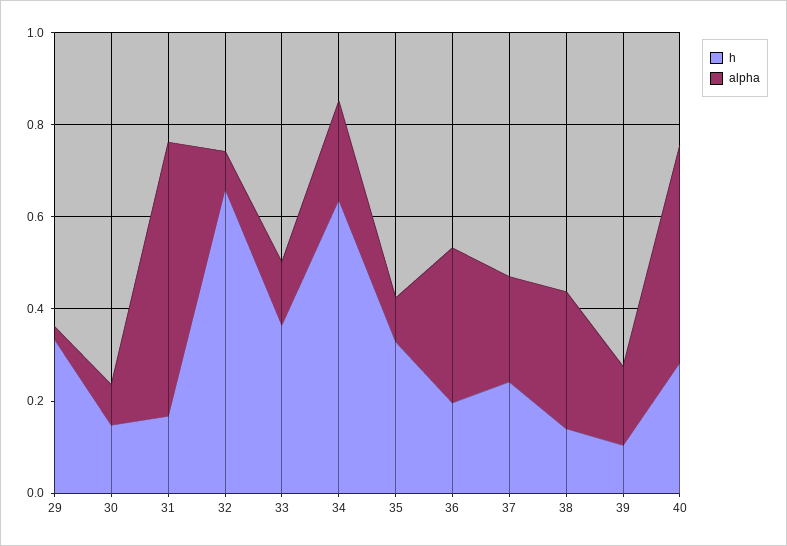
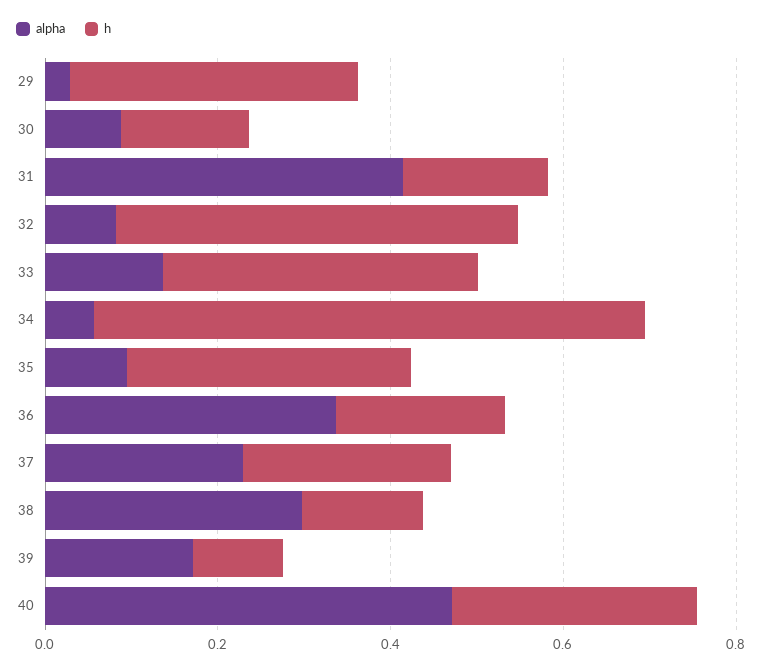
alpha, 31: 0.6 -> 0.4
h, 32: 0.65 -> 0.45
alpha, 34: 0.2 -> 0.05

